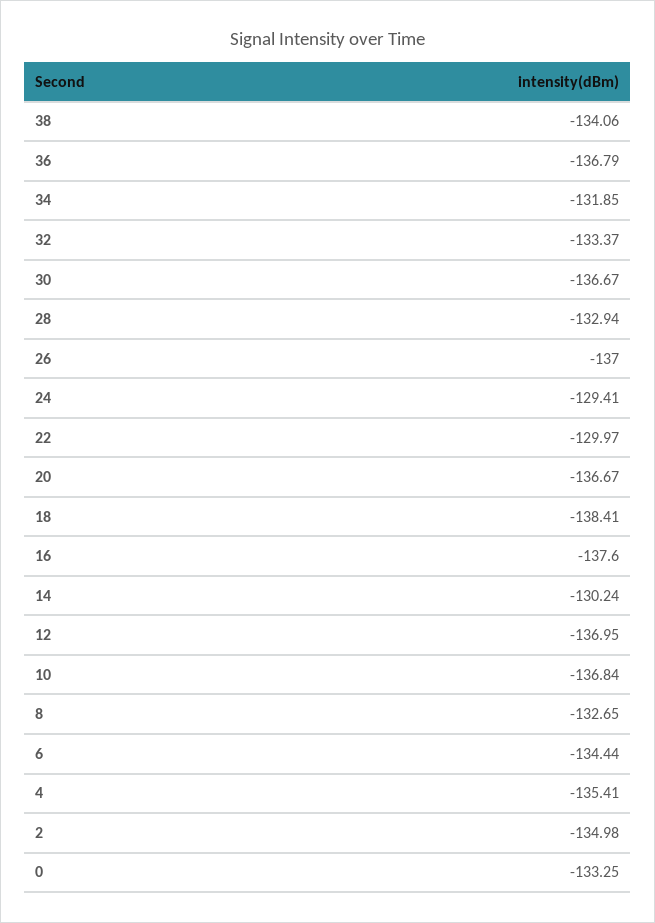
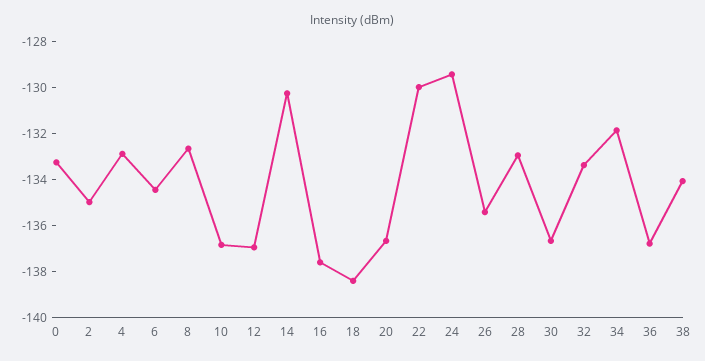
26: -137 -> -135.5
4: -135.41 -> -133

